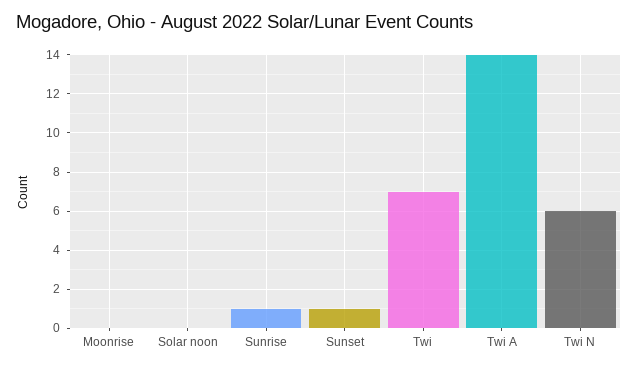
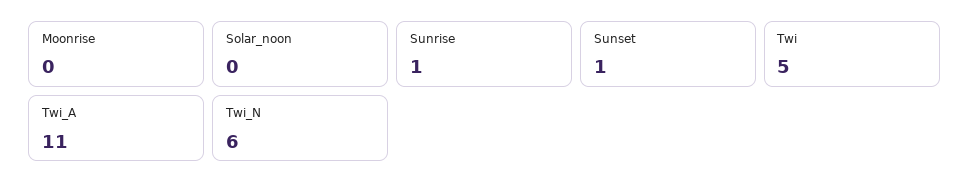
Twi: 7 -> 5
Twi A: 14 -> 11

